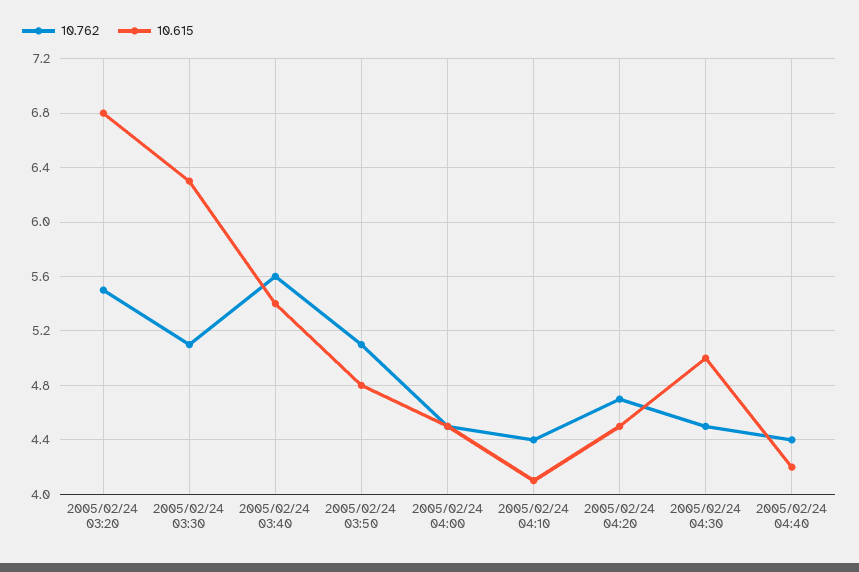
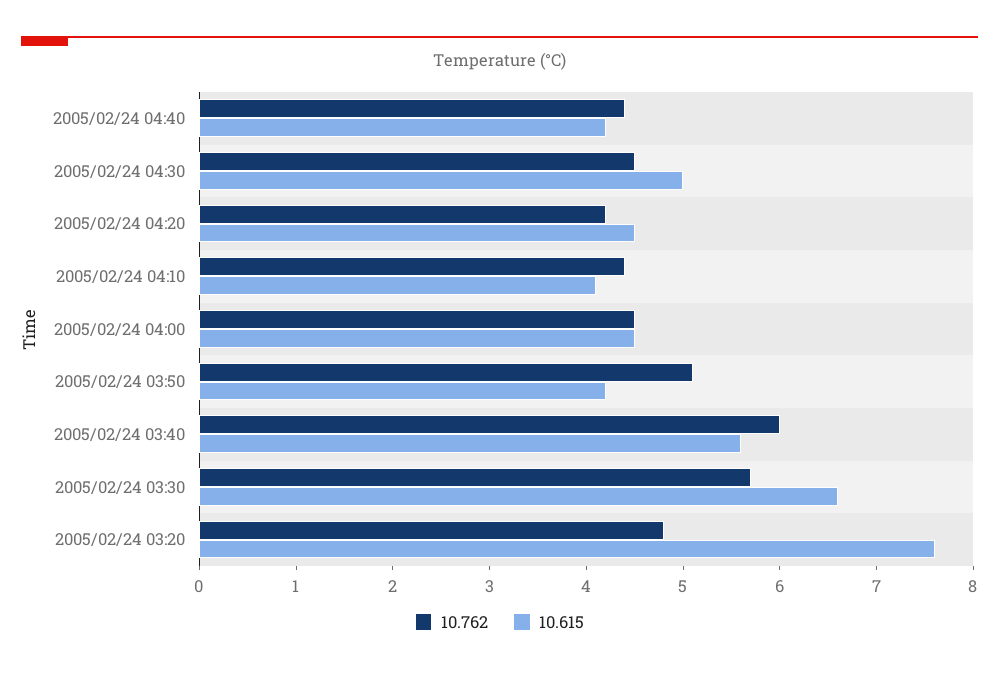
10.762, 2005/02/24 03:20: 5.5 -> 4.8
10.615, 2005/02/24 03:20: 6.8 -> 7.6
10.762, 2005/02/24 03:30: 5.1 -> 5.7
10.615, 2005/02/24 03:30: 6.3 -> 6.6
10.762, 2005/02/24 03:40: 5.6 -> 6
10.615, 2005/02/24 03:40: 5.4 -> 5.6
10.615, 2005/02/24 03:50: 4.8 -> 4.2
10.762, 2005/02/24 04:20: 4.7 -> 4.2

